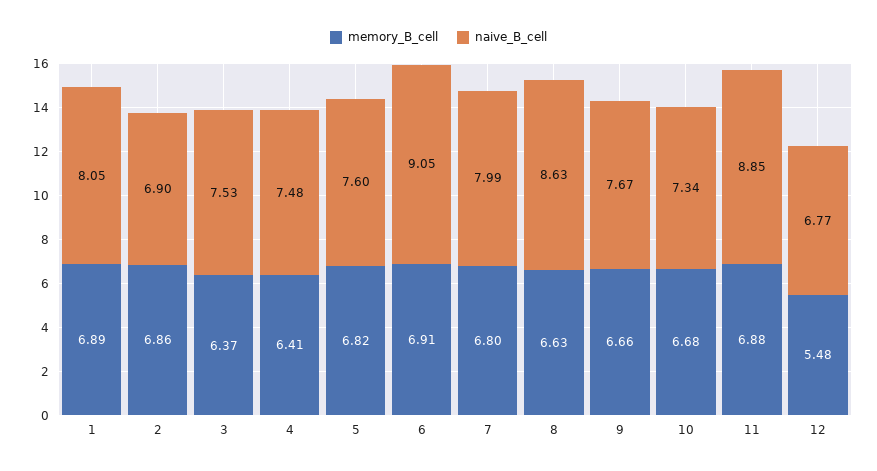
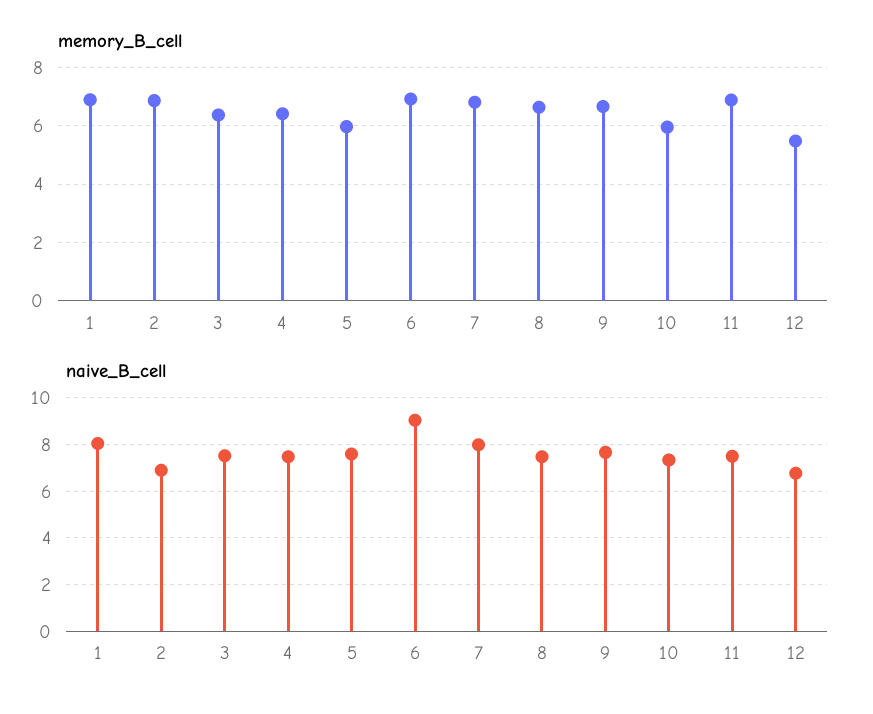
memory_B_cell, 5: 6.82 -> 6
naive_B_cell, 8: 8.63 -> 7.5
memory_B_cell, 10: 6.68 -> 6
naive_B_cell, 11: 8.85 -> 7.5

